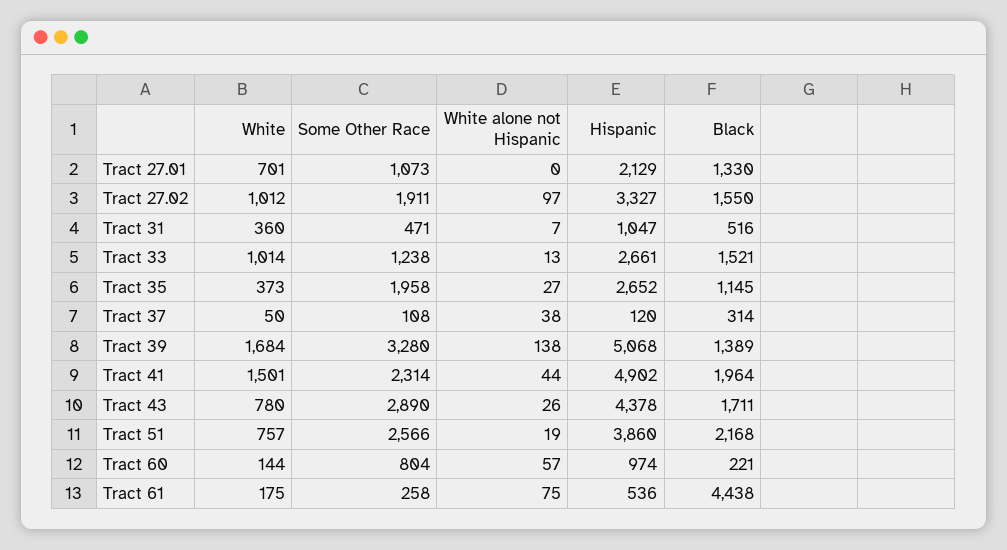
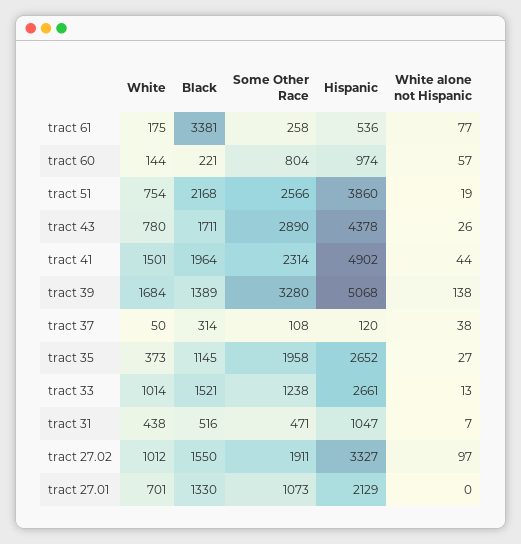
White, Tract 31: 360 -> 438
White, Tract 51: 757 -> 754
White alone not Hispanic, Tract 61: 75 -> 77
Black, Tract 61: 4438 -> 3381

